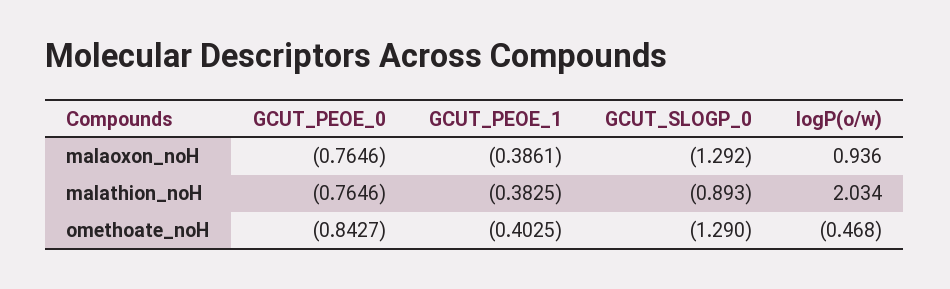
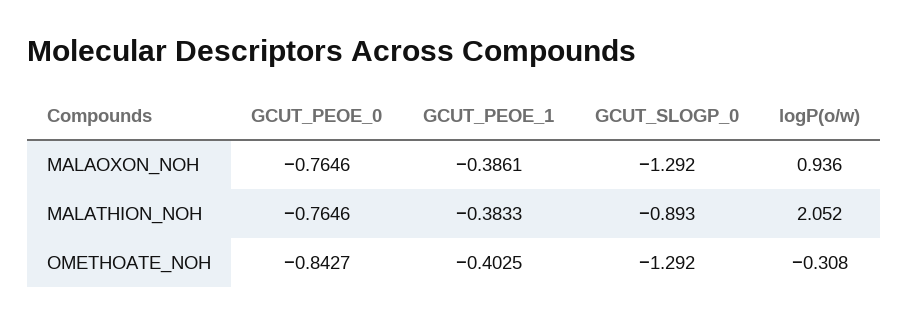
GCUT_PEOE_1, malathion_noH: -0.3825 -> -0.3833
logP(o/w), malathion_noH: 2.034 -> 2.052
GCUT_SLOGP_0, omethoate_noH: -1.29 -> -1.292
logP(o/w), omethoate_noH: -0.468 -> -0.308

